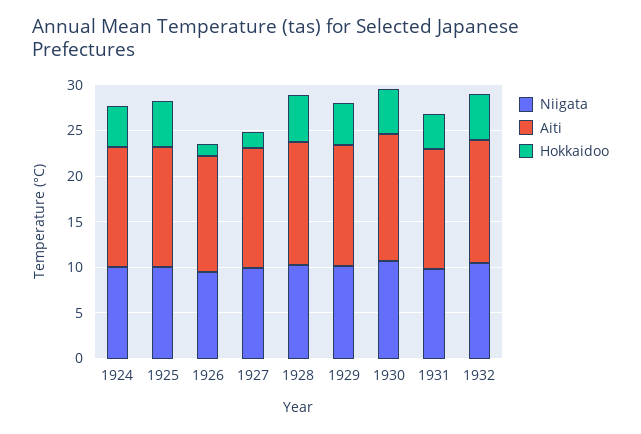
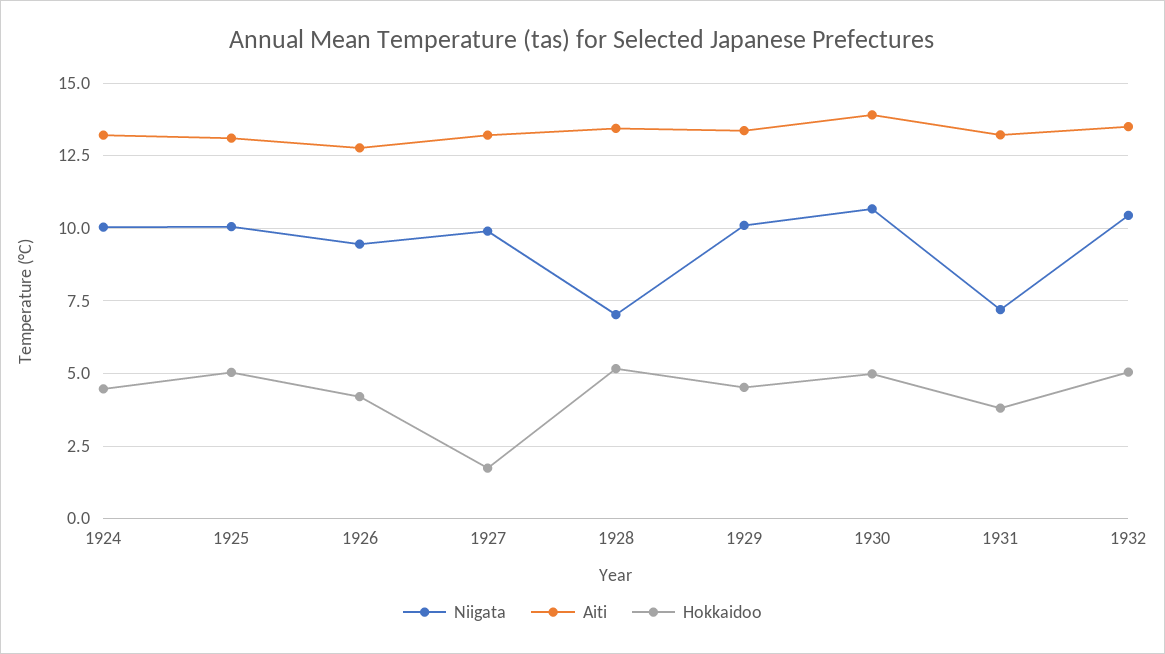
Hokkaidoo, 1926: 1 -> 4.25
Niigata, 1928: 10 -> 7
Niigata, 1931: 10 -> 7.25

